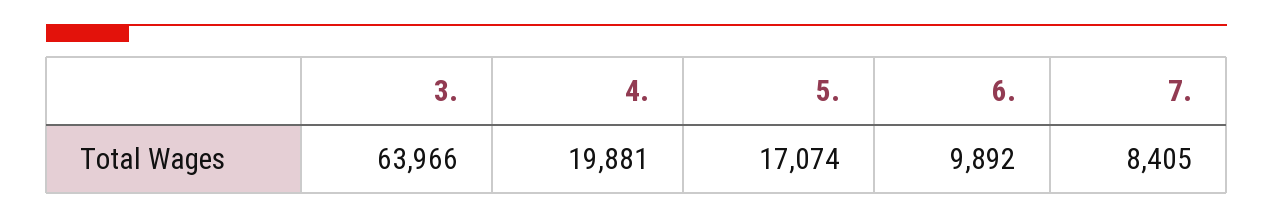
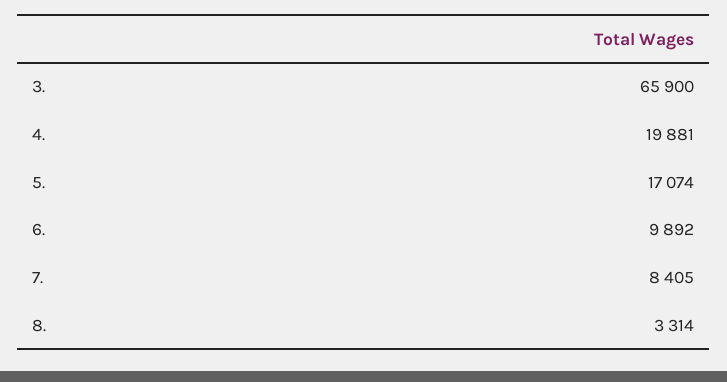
3.: 63966 -> 65900
8.: none -> 3314

